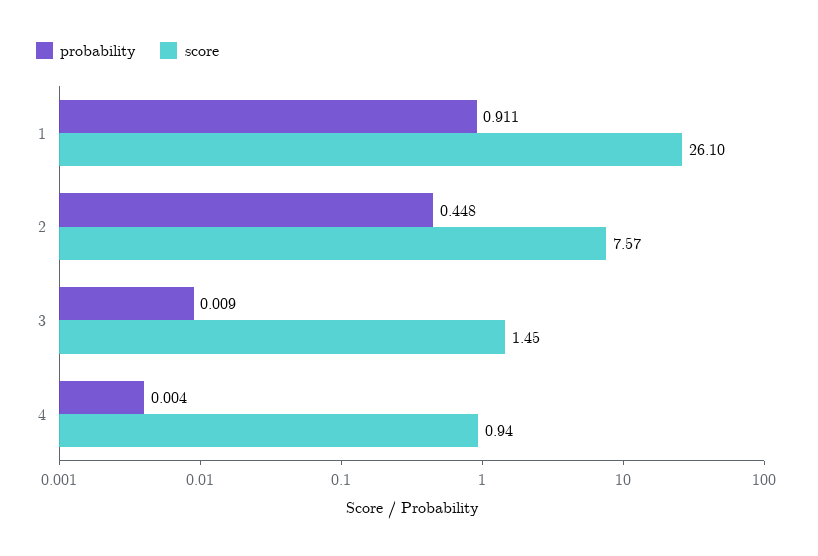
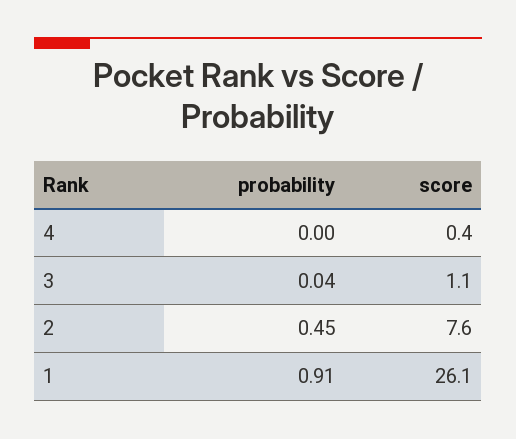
probability, 3: 0.009 -> 0.04
score, 3: 1.45 -> 1.1
score, 4: 0.94 -> 0.4

